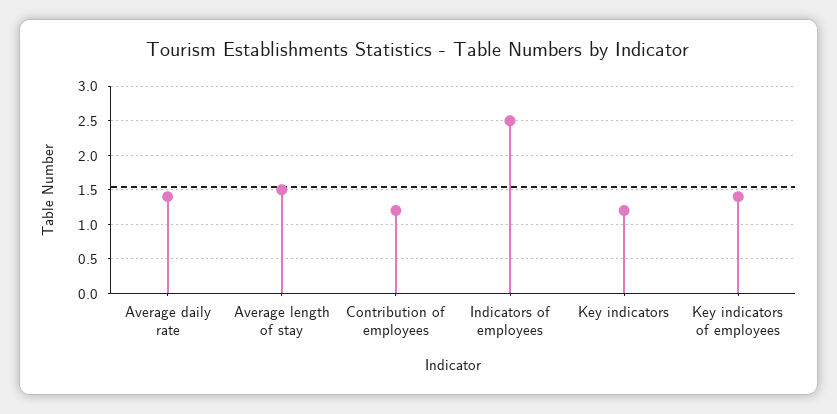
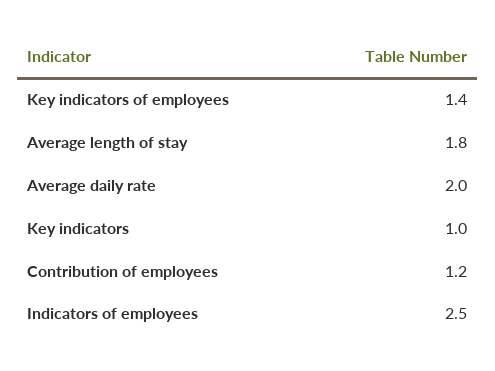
Average daily rate: 1.4 -> 2
Average length of stay: 1.5 -> 1.8
Key indicators: 1.2 -> 1

